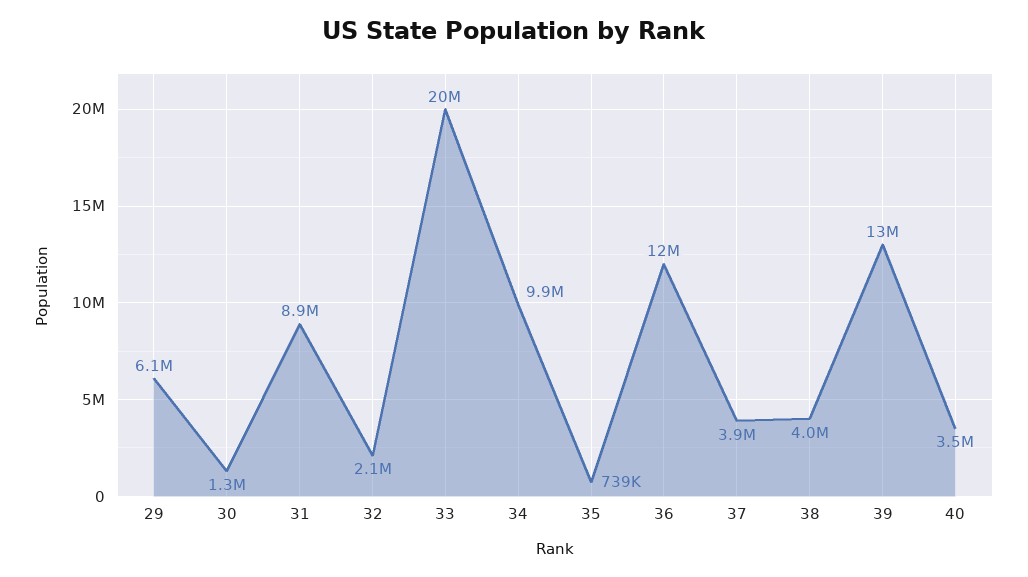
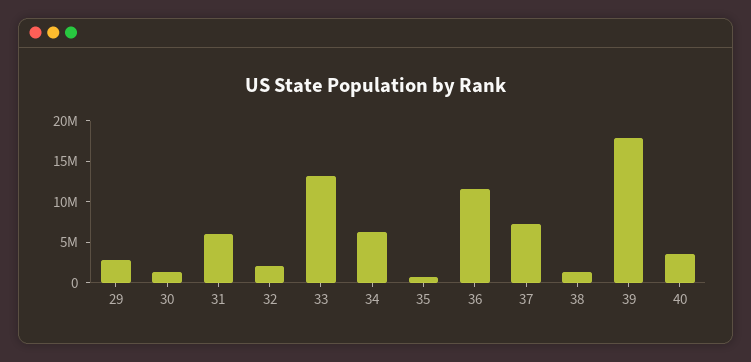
29: 6100000 -> 3000000
31: 8900000 -> 6000000
33: 20000000 -> 13000000
34: 9900000 -> 6000000
37: 3900000 -> 7000000
38: 4000000 -> 1000000
39: 13000000 -> 18000000

